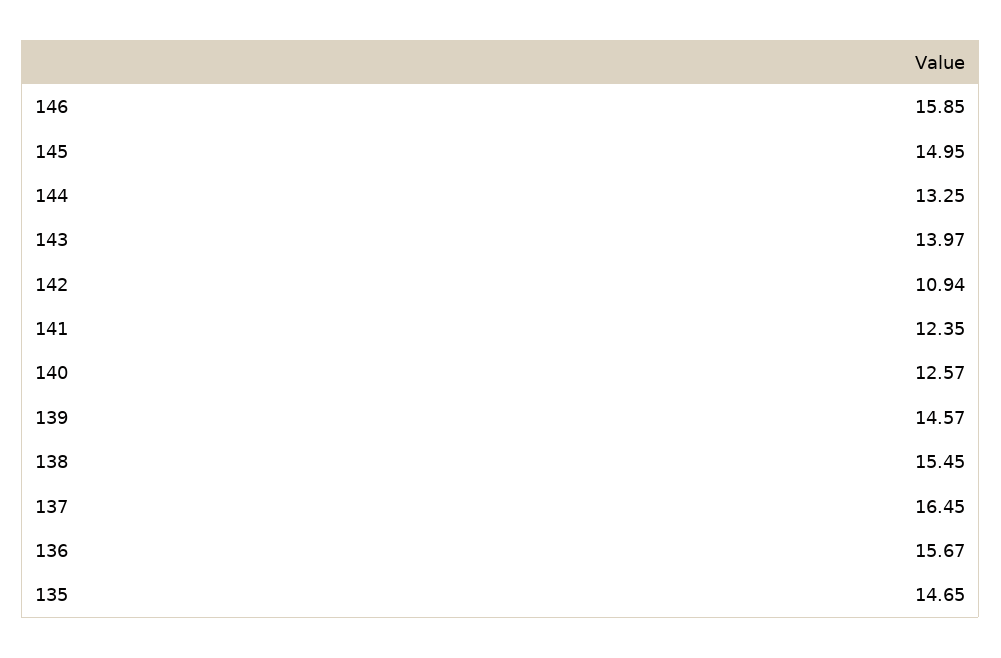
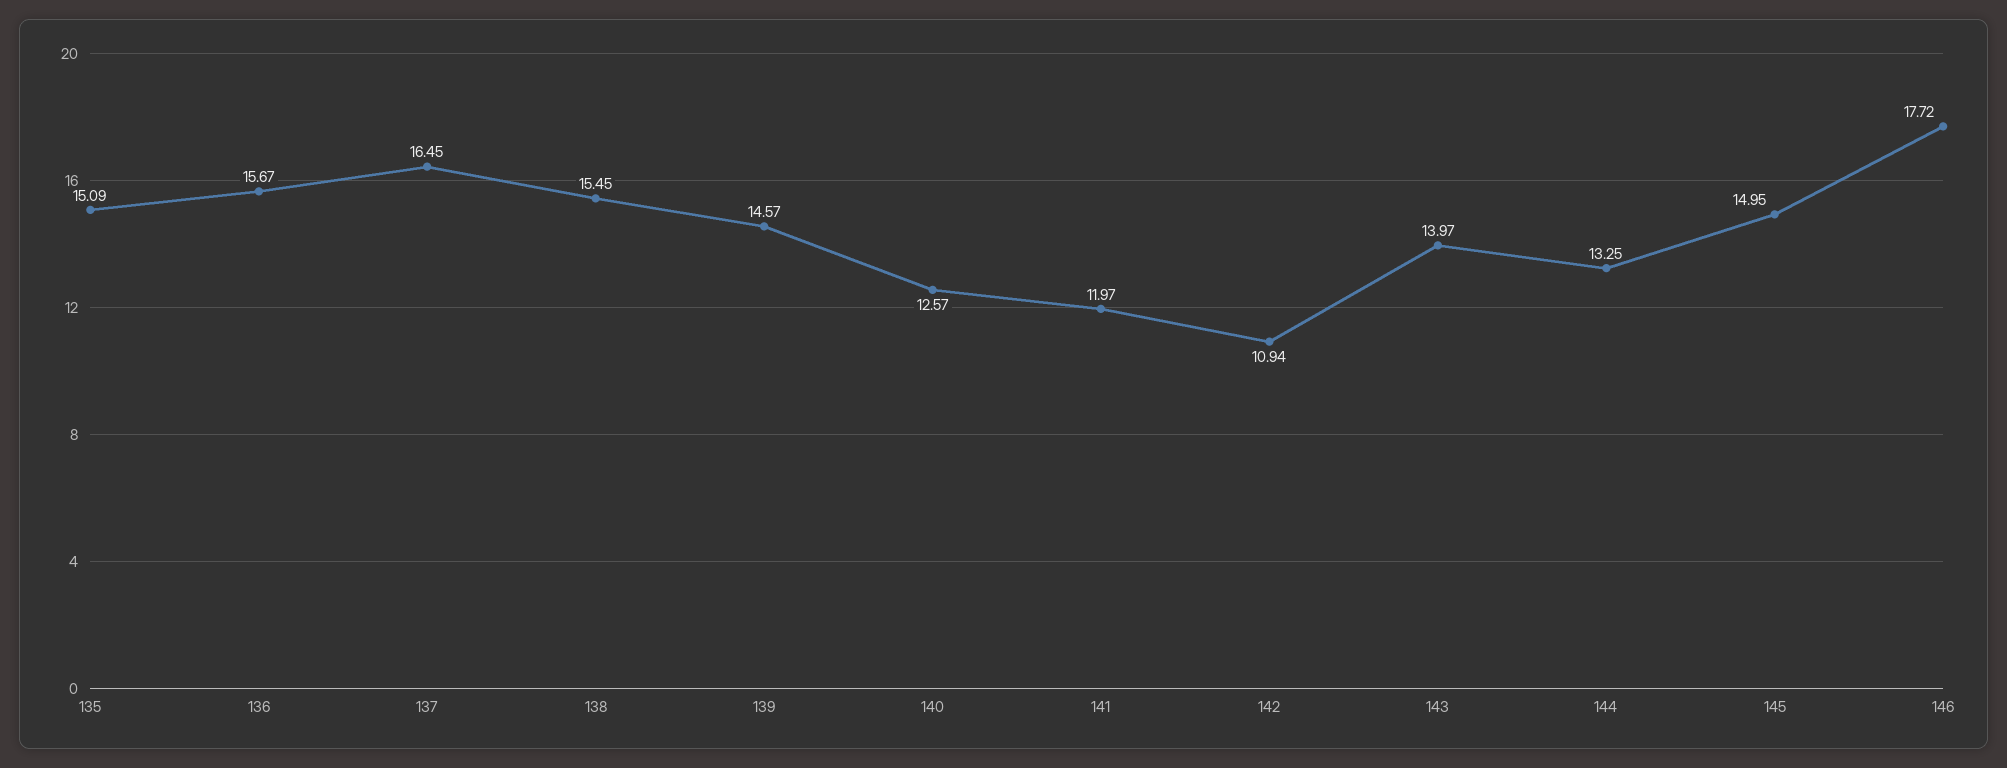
146: 15.85 -> 17.72
141: 12.35 -> 11.97
135: 14.65 -> 15.09

